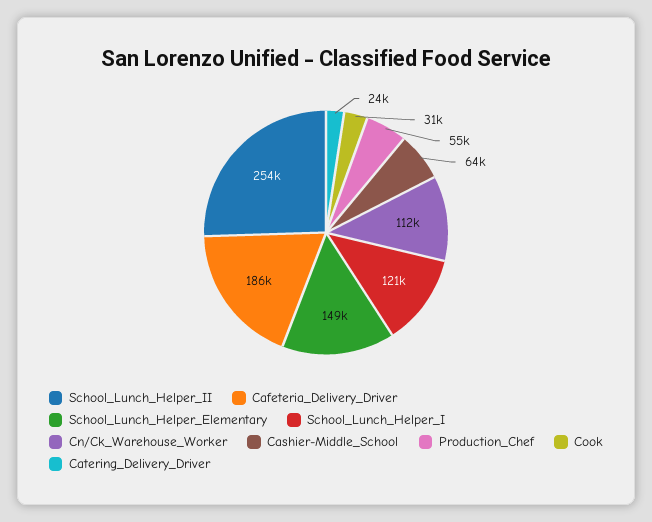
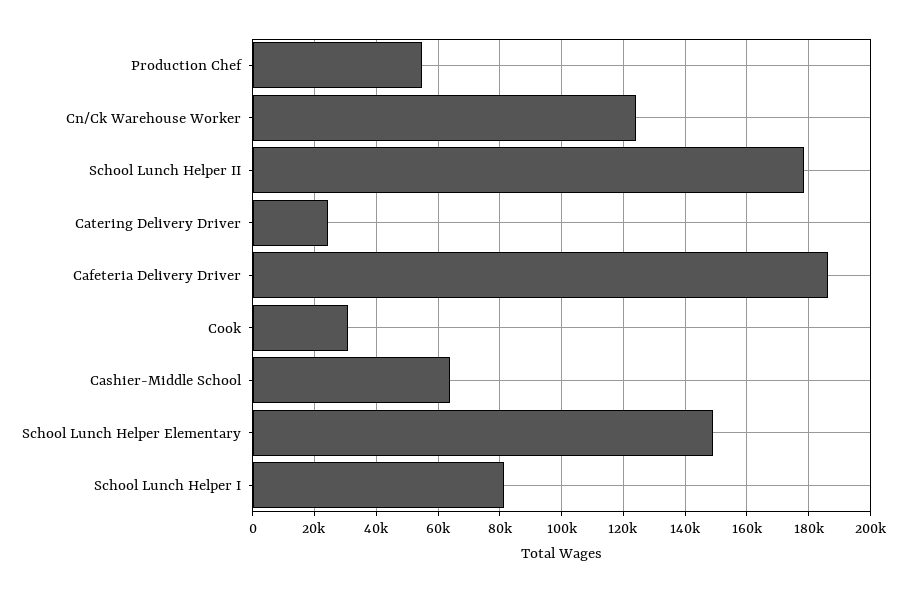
School_Lunch_Helper_II: 254000 -> 178000
School_Lunch_Helper_I: 121000 -> 82000
Cn/Ck_Warehouse_Worker: 112000 -> 124000

